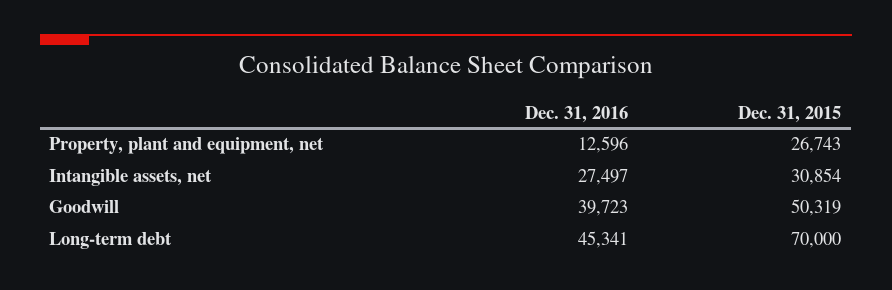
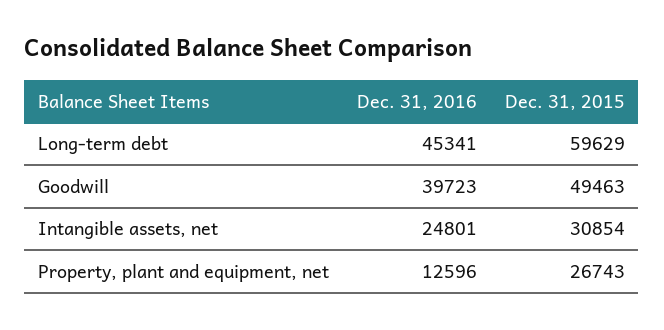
Dec. 31, 2016, Intangible assets, net: 27497 -> 24801
Dec. 31, 2015, Goodwill: 50319 -> 49463
Dec. 31, 2015, Long-term debt: 70000 -> 59629

